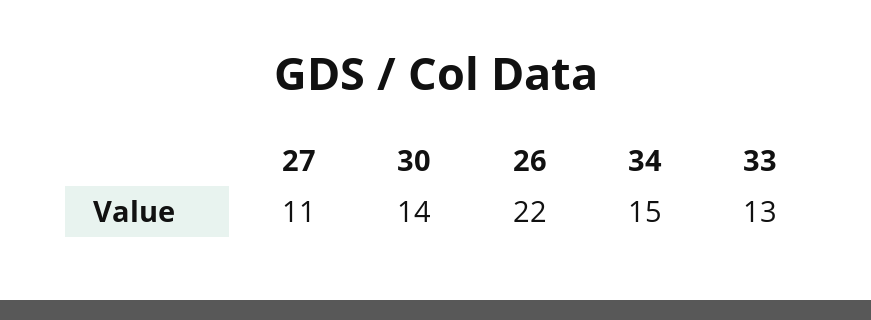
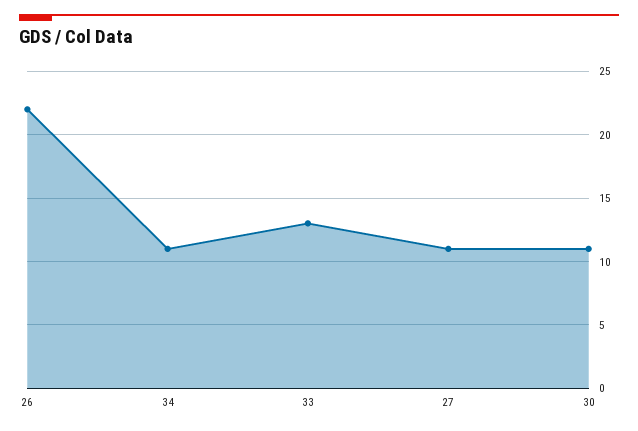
30: 14 -> 11
34: 15 -> 11

